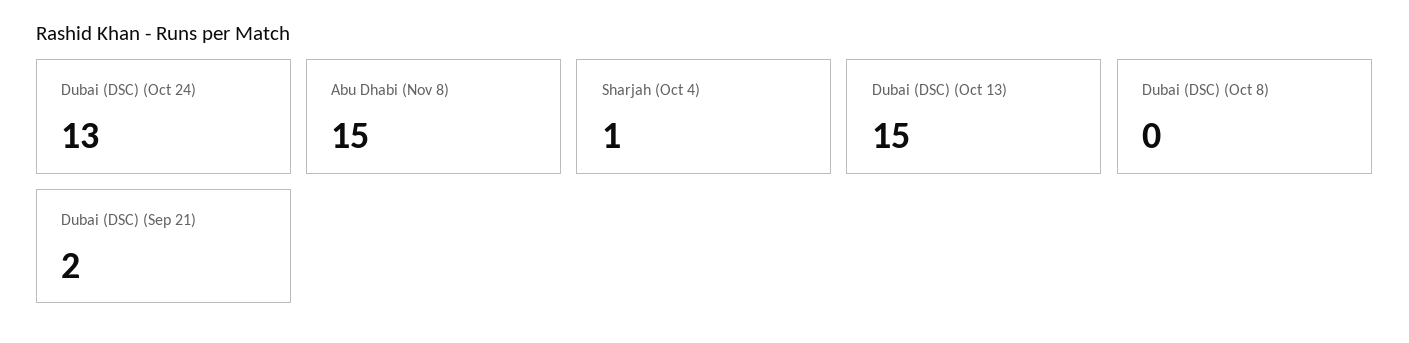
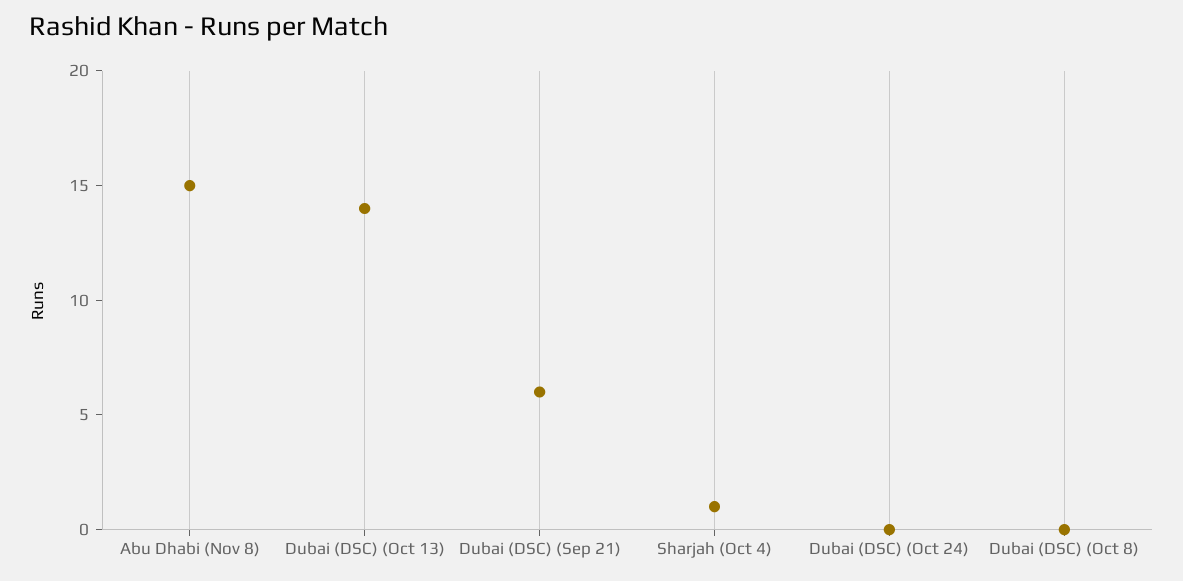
Dubai (DSC) (Oct 24): 13 -> 0
Dubai (DSC) (Oct 13): 15 -> 14
Dubai (DSC) (Sep 21): 2 -> 6

